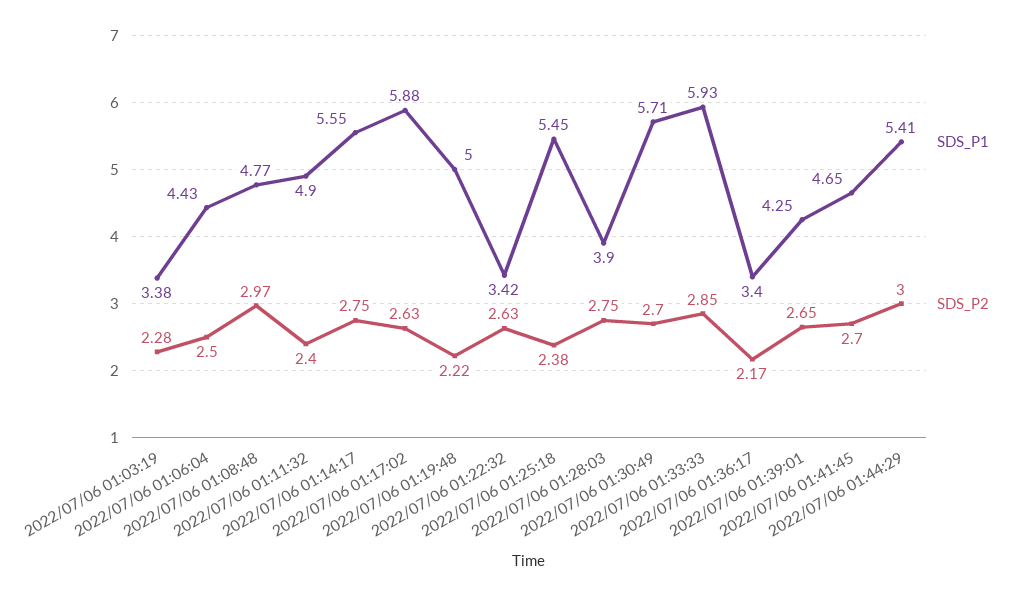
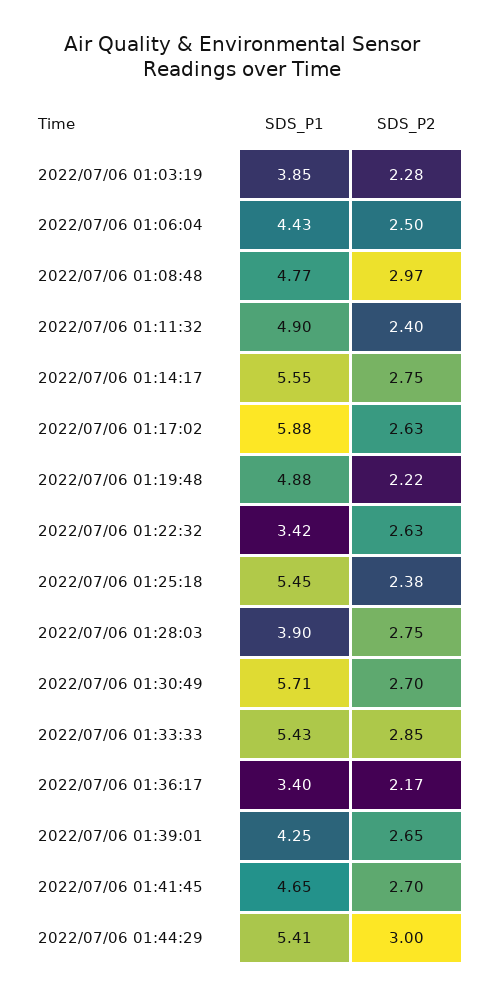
SDS_P1, 2022/07/06 01:03:19: 3.38 -> 3.85
SDS_P1, 2022/07/06 01:19:48: 5 -> 4.88
SDS_P1, 2022/07/06 01:33:33: 5.93 -> 5.43

